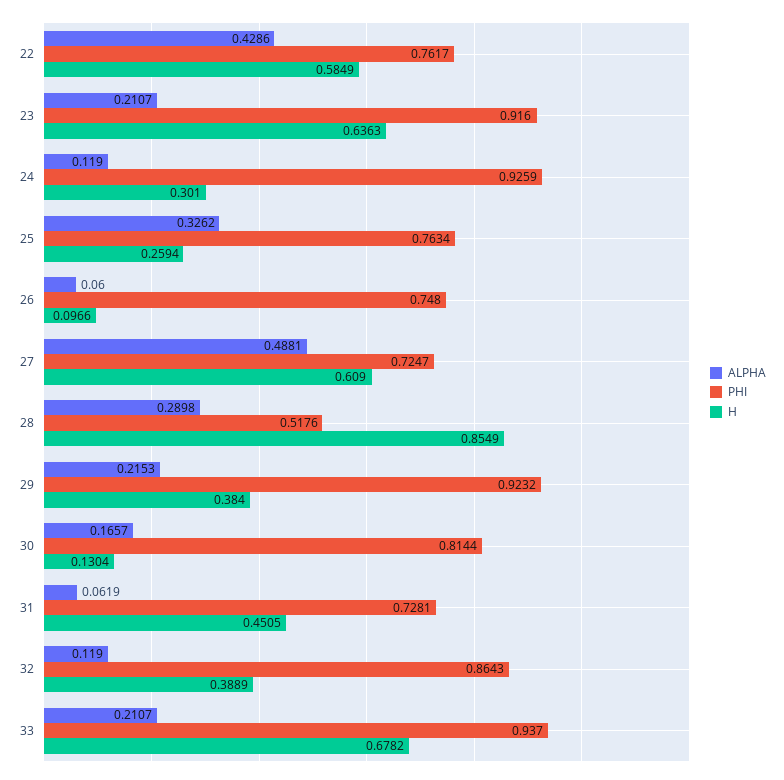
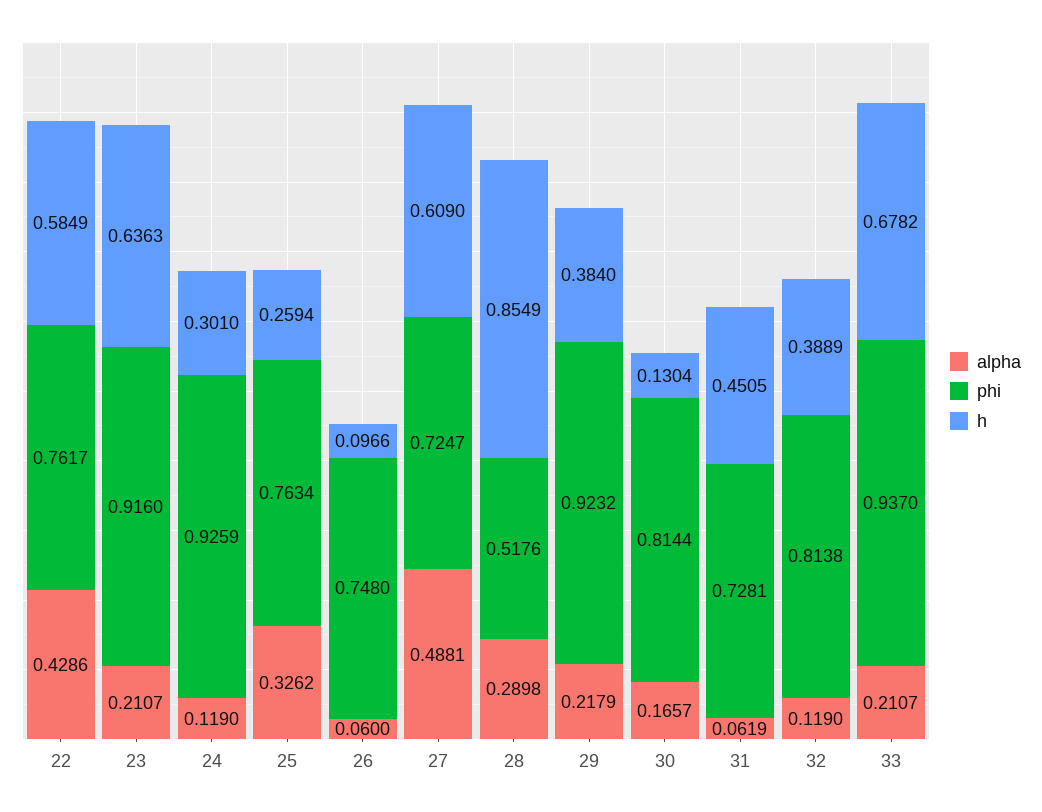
ALPHA, 29: 0.2153 -> 0.2179
PHI, 32: 0.8643 -> 0.8138

